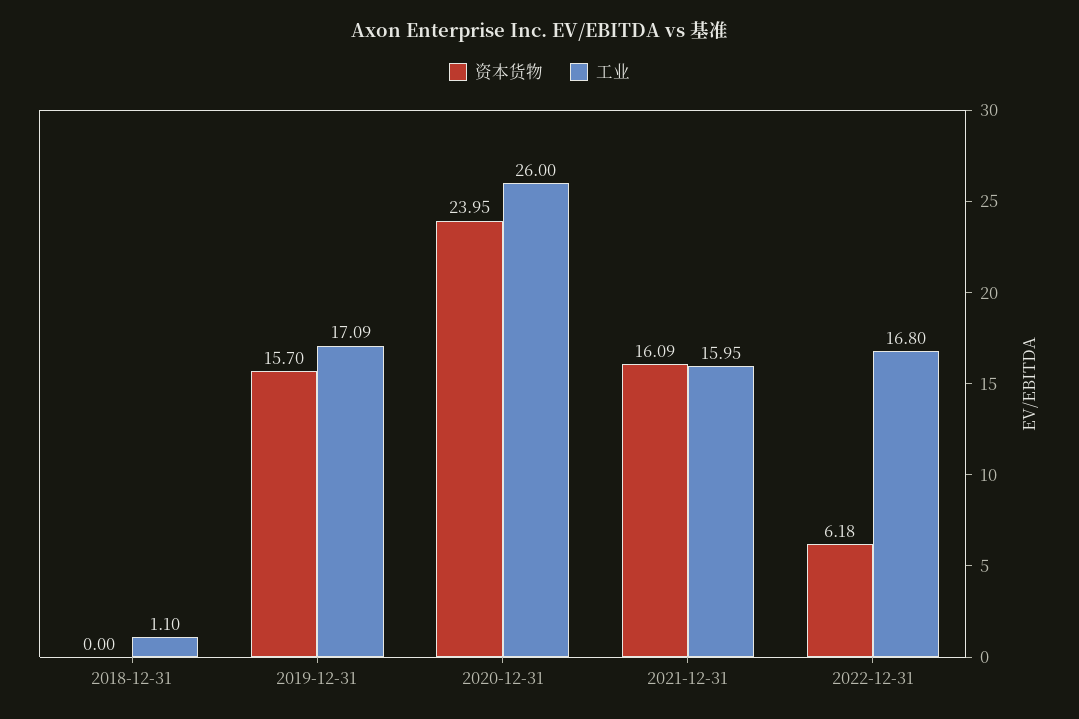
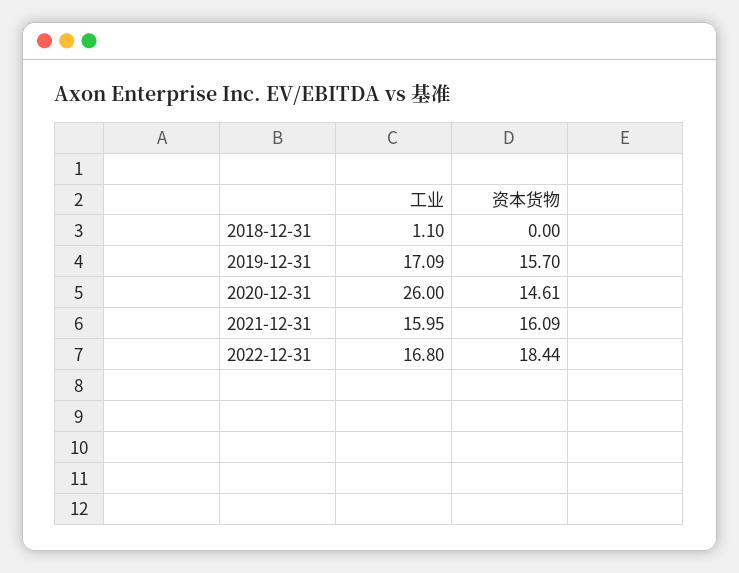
资本货物, 2020-12-31: 23.95 -> 14.61
资本货物, 2022-12-31: 6.18 -> 18.44

